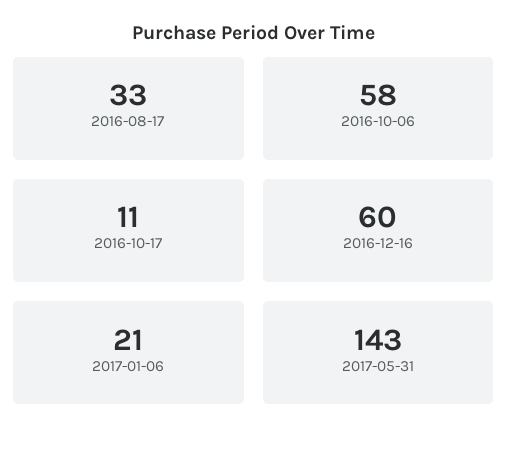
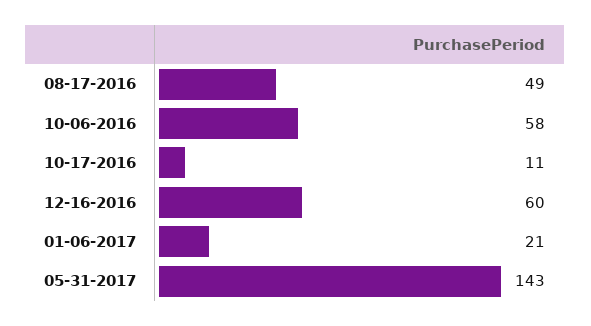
2016-08-17: 33 -> 49

